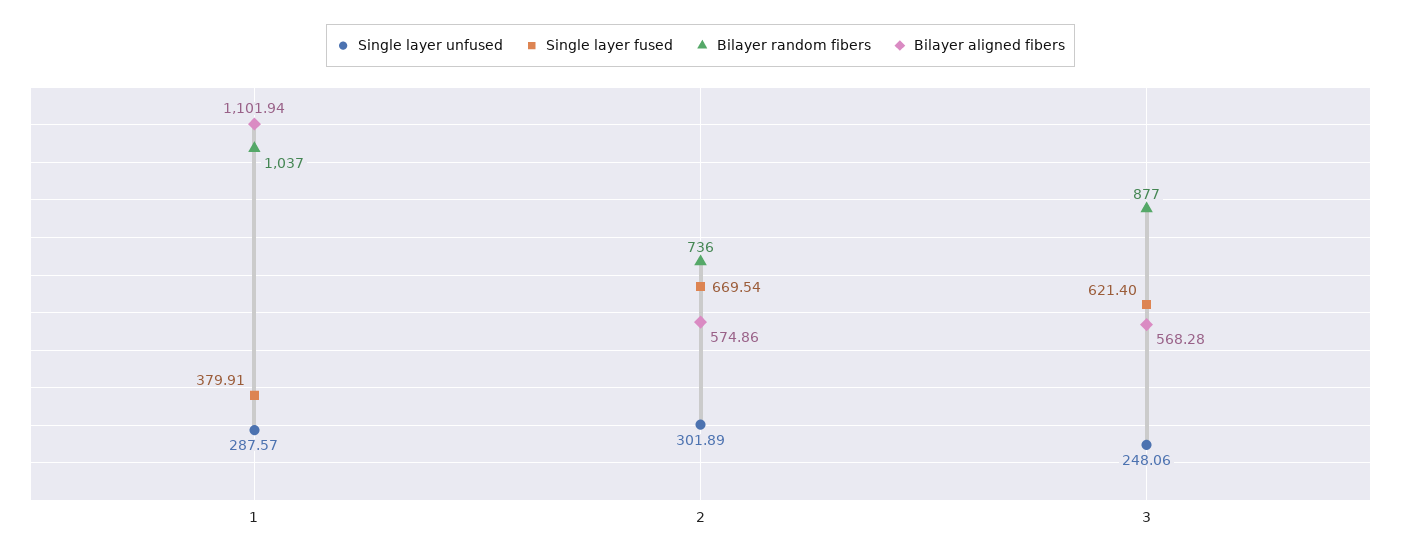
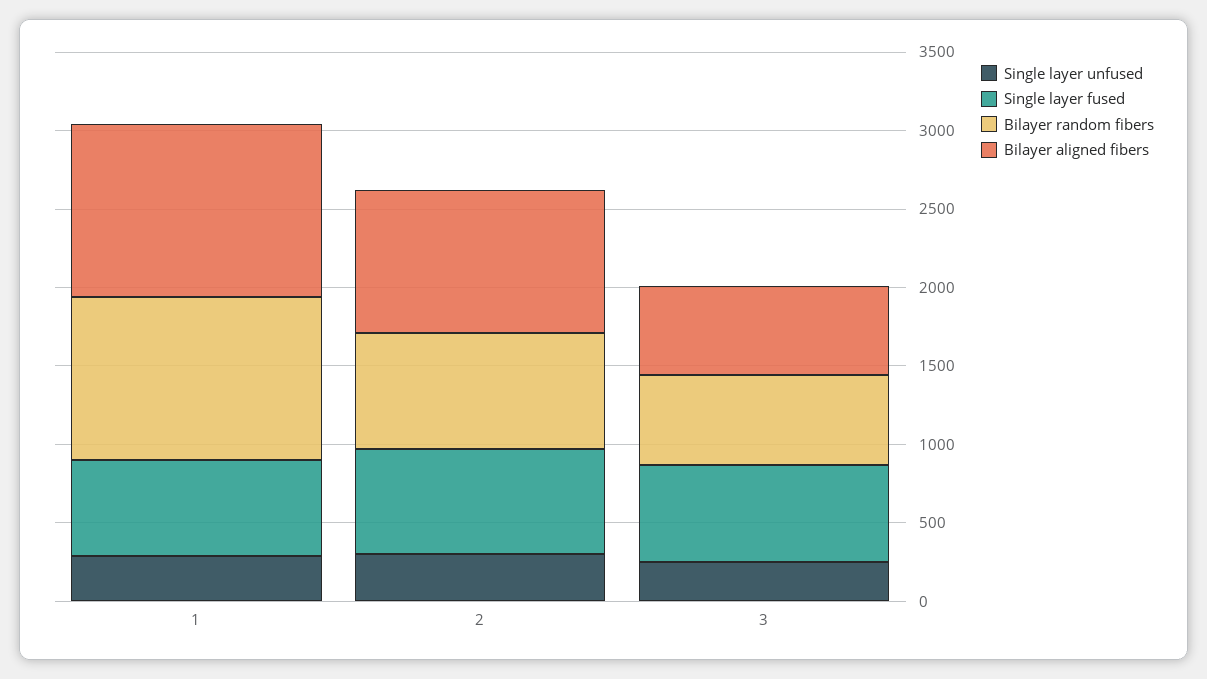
Single layer fused, 1: 379.91 -> 600
Bilayer aligned fibers, 2: 574.86 -> 900
Bilayer random fibers, 3: 877 -> 600

